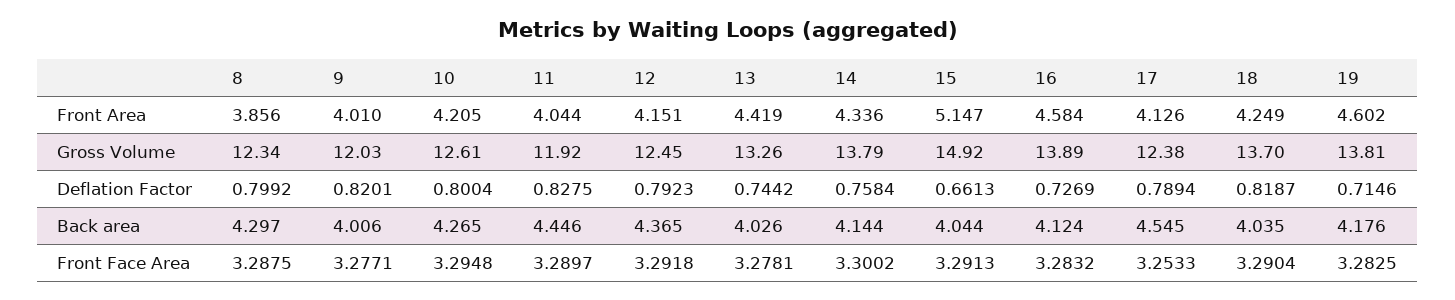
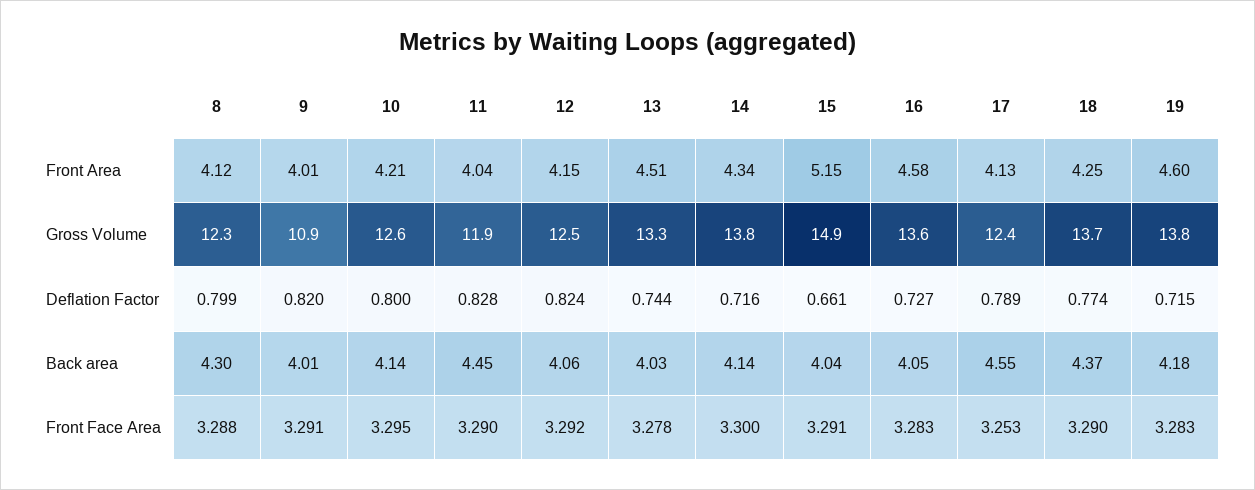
8, Front Area: 3.856 -> 4.12
13, Front Area: 4.419 -> 4.51
9, Gross Volume: 12.03 -> 10.9
16, Gross Volume: 13.89 -> 13.6
12, Deflation Factor: 0.7923 -> 0.824
14, Deflation Factor: 0.7584 -> 0.716
18, Deflation Factor: 0.8187 -> 0.774
10, Back area: 4.265 -> 4.14
12, Back area: 4.365 -> 4.06
16, Back area: 4.124 -> 4.05
18, Back area: 4.035 -> 4.37
9, Front Face Area: 3.2771 -> 3.291

